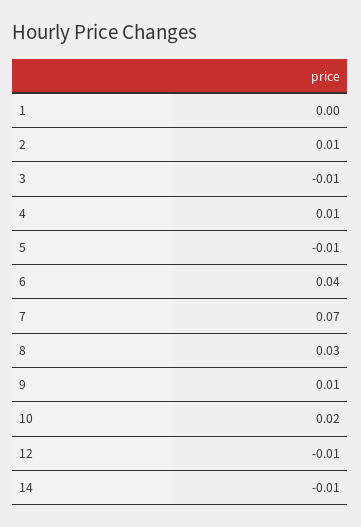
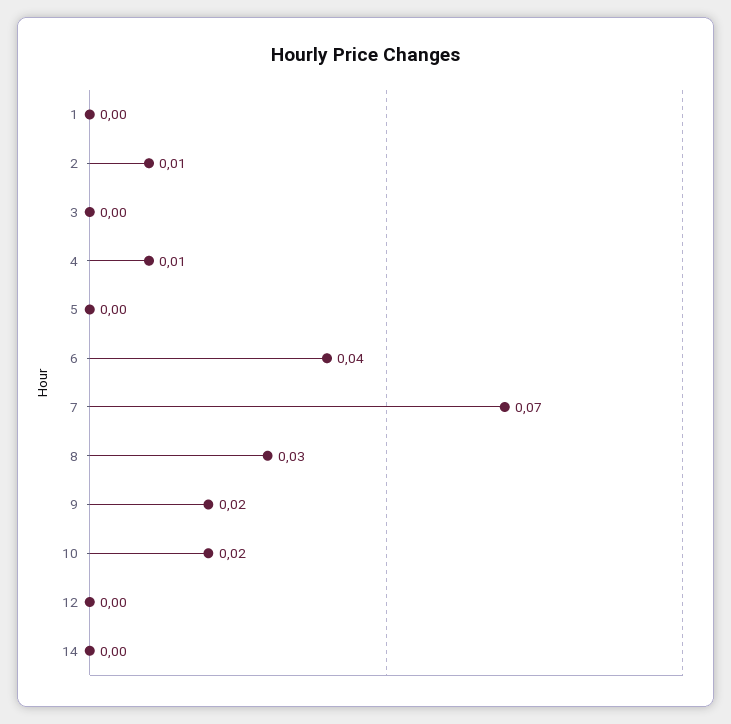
3: -0.01 -> 0
5: -0.01 -> 0
9: 0.01 -> 0.02
12: -0.01 -> 0
14: -0.01 -> 0

